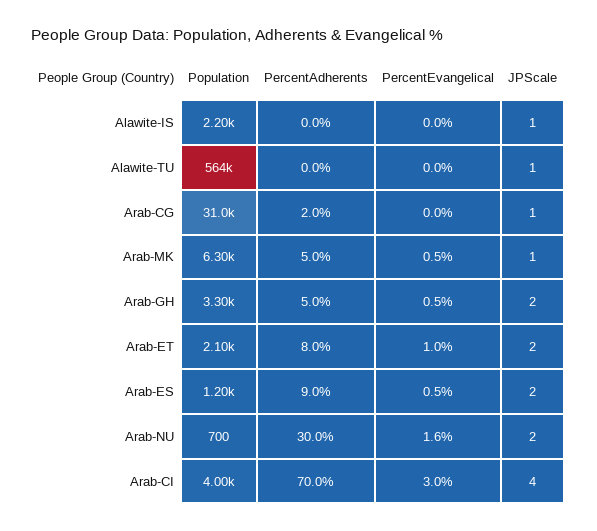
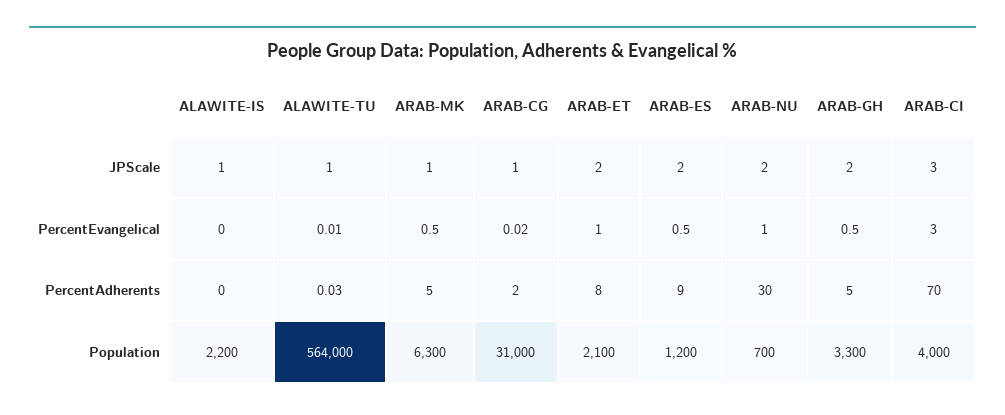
PercentEvangelical, Arab-NU: 1.6 -> 1
JPScale, Arab-CI: 4 -> 3

